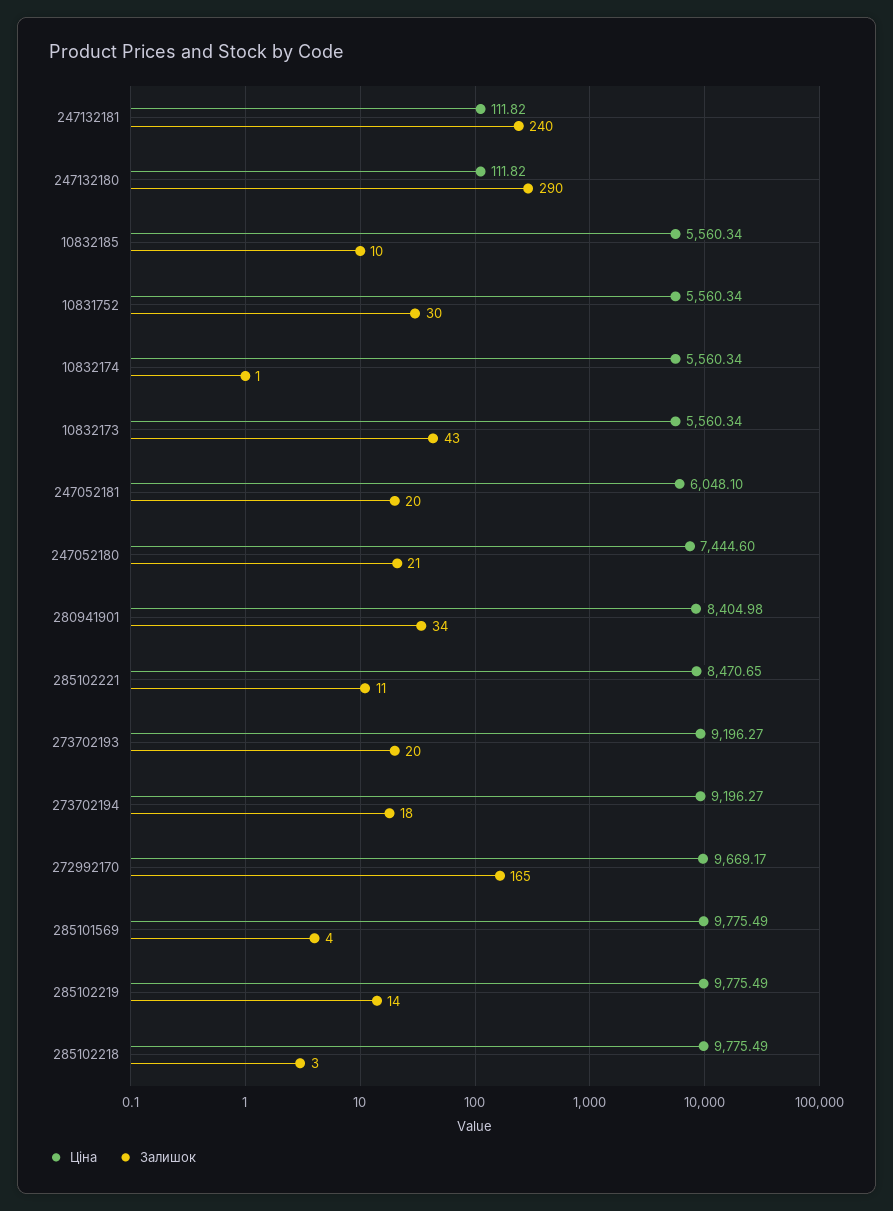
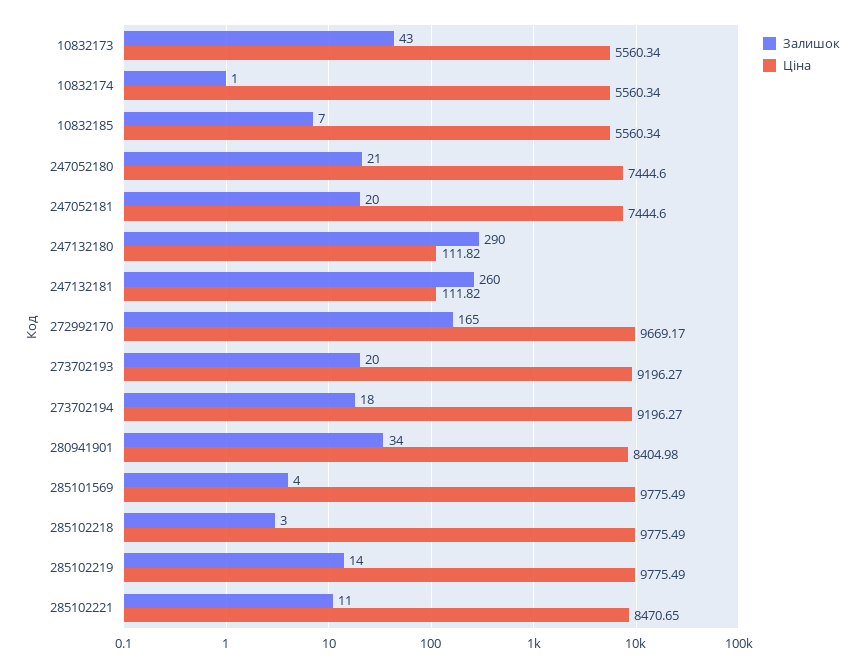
Залишок, 247132181: 240 -> 260
Залишок, 10832185: 10 -> 7
Ціна, 10831752: 5560.34 -> none
Залишок, 10831752: 30 -> none
Ціна, 247052181: 6048.1 -> 7444.6

